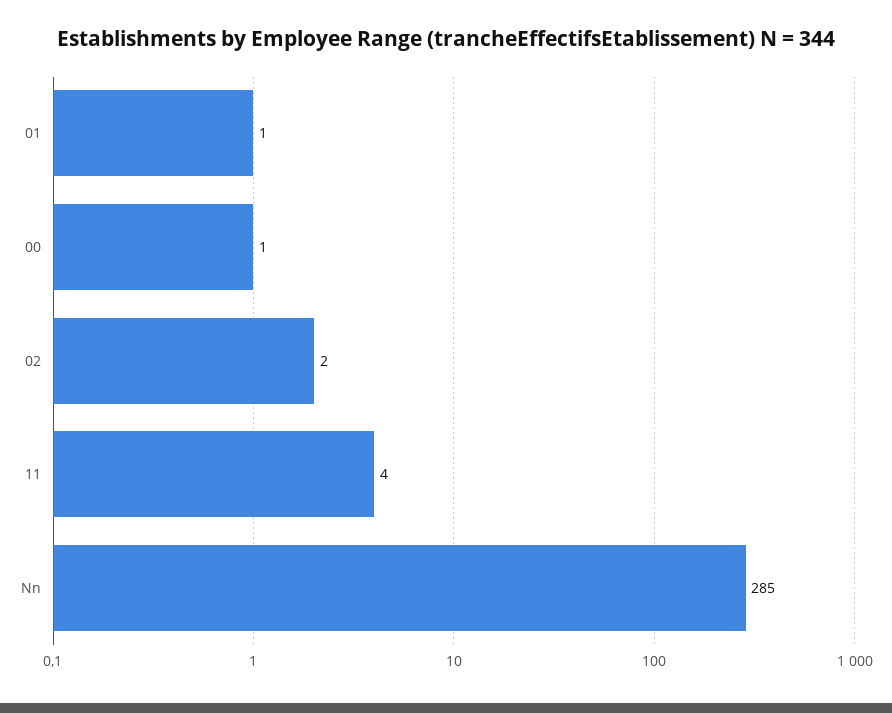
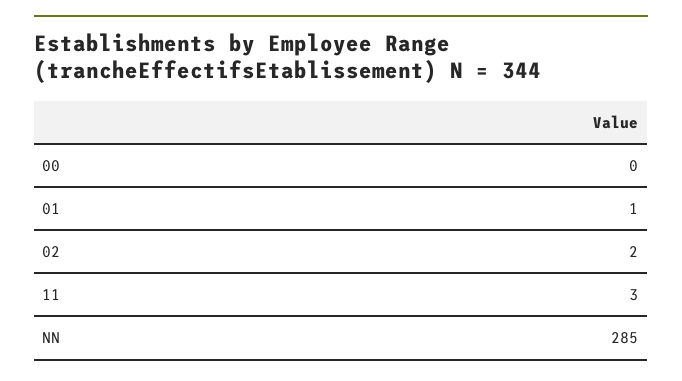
00: 1 -> 0
11: 4 -> 3

